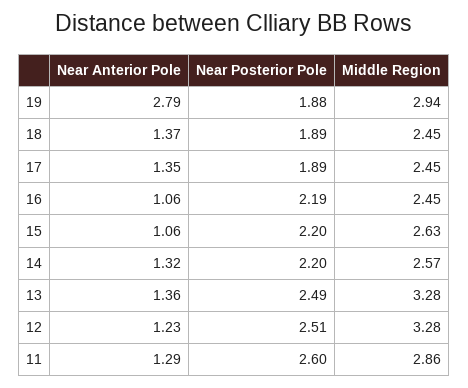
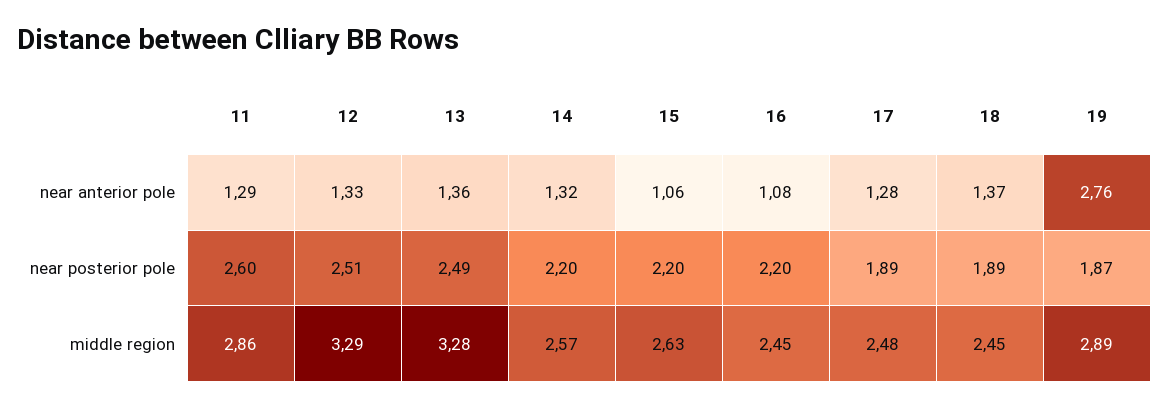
Near Anterior Pole, 19: 2.79 -> 2.76
Near Posterior Pole, 19: 1.88 -> 1.87
Middle Region, 19: 2.94 -> 2.89
Near Anterior Pole, 17: 1.35 -> 1.28
Middle Region, 17: 2.45 -> 2.48
Near Anterior Pole, 16: 1.06 -> 1.08
Near Posterior Pole, 16: 2.19 -> 2.2
Near Anterior Pole, 12: 1.23 -> 1.33
Middle Region, 12: 3.28 -> 3.29

